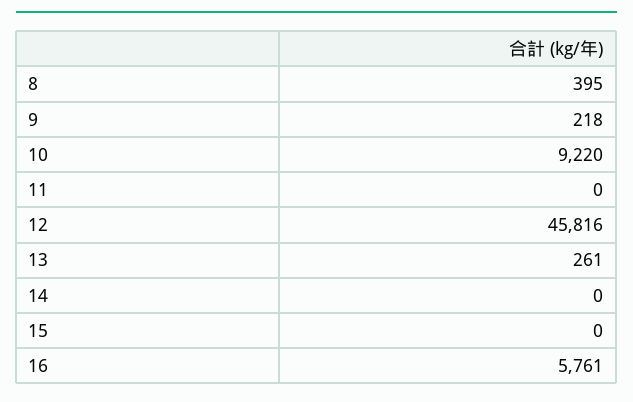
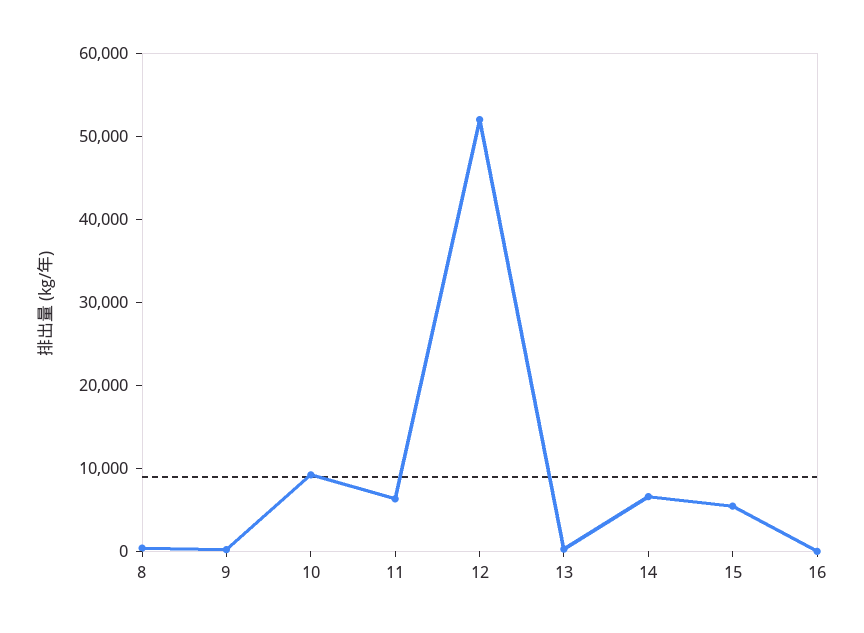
11: 0 -> 6000
12: 45816 -> 52000
14: 0 -> 6000
15: 0 -> 6000
16: 5761 -> 0

